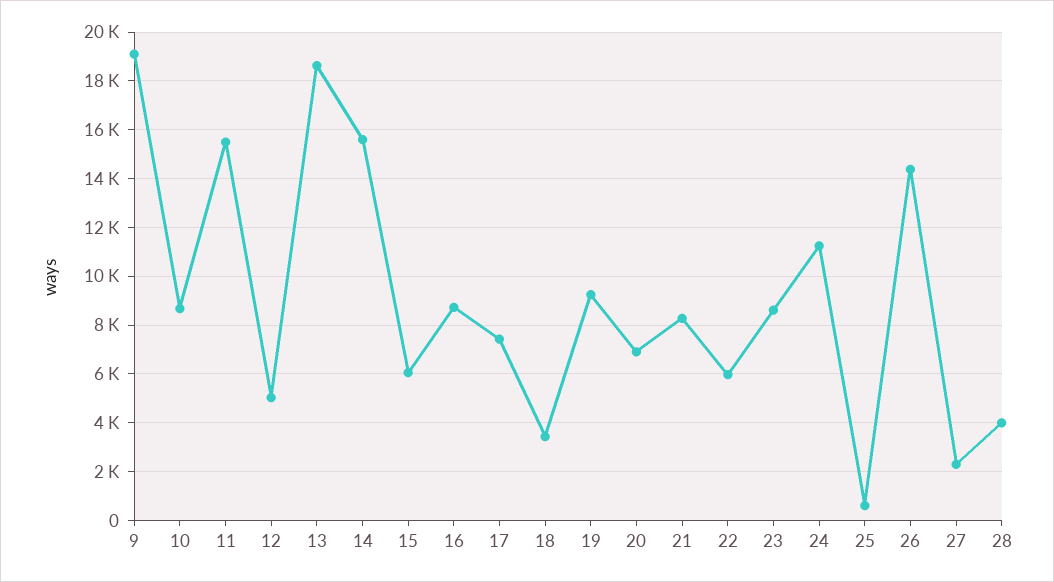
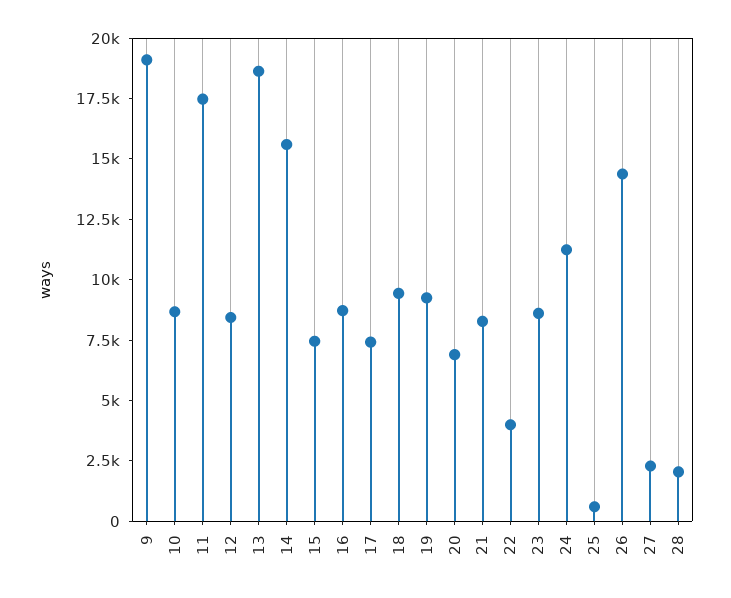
11: 15500 -> 17500
12: 5000 -> 8500
15: 6000 -> 7500
18: 3500 -> 9500
22: 6000 -> 4000
28: 4000 -> 2000

